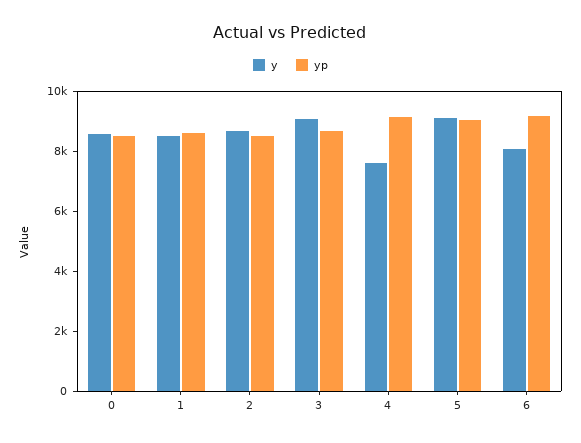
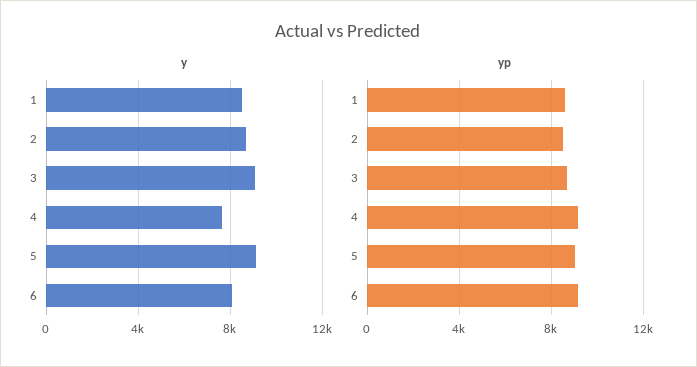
y, 0: 8500 -> none
yp, 0: 8500 -> none

